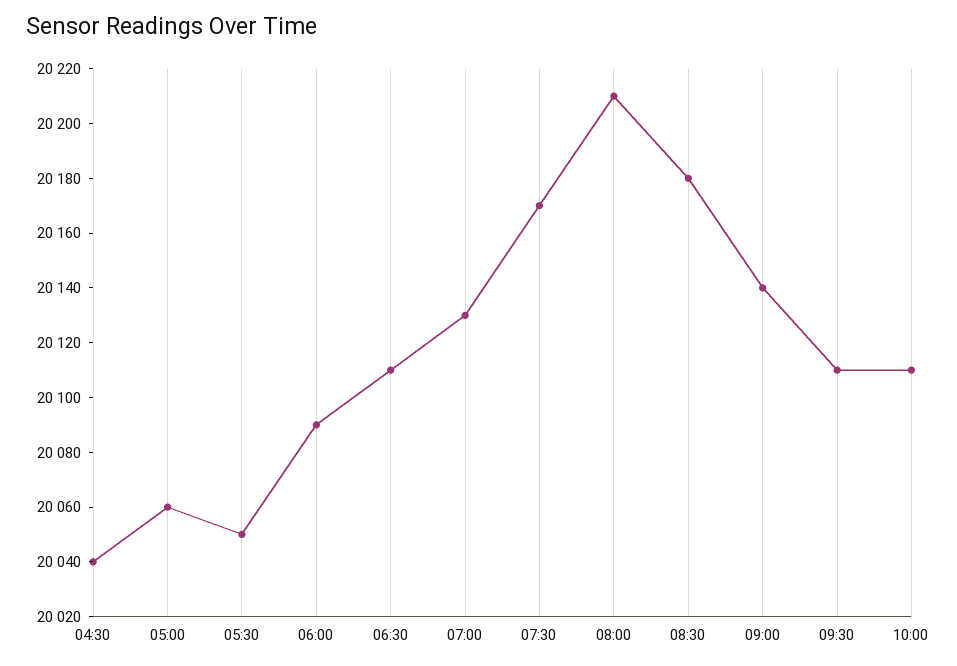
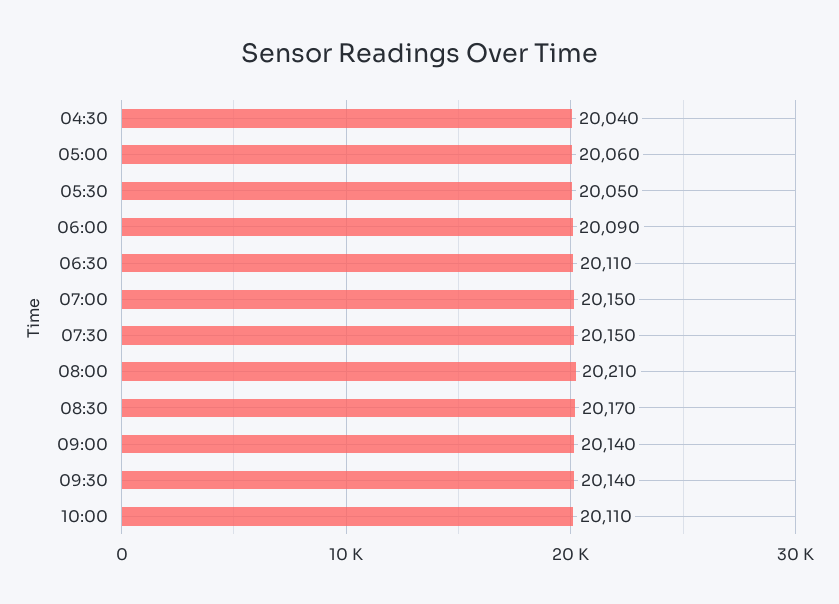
07:00: 20130 -> 20150
07:30: 20170 -> 20150
08:30: 20180 -> 20170
09:30: 20110 -> 20140

